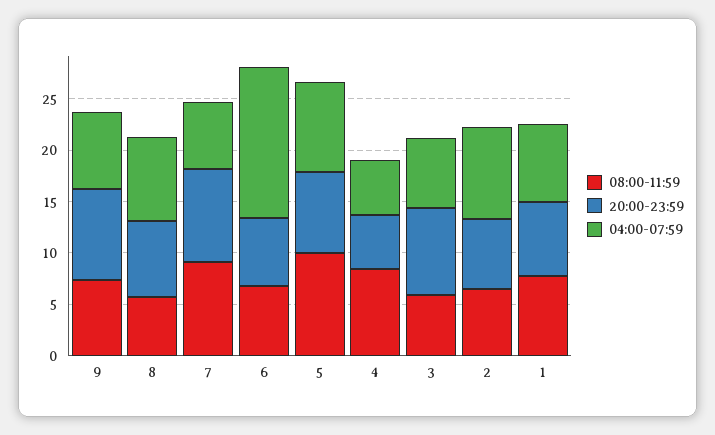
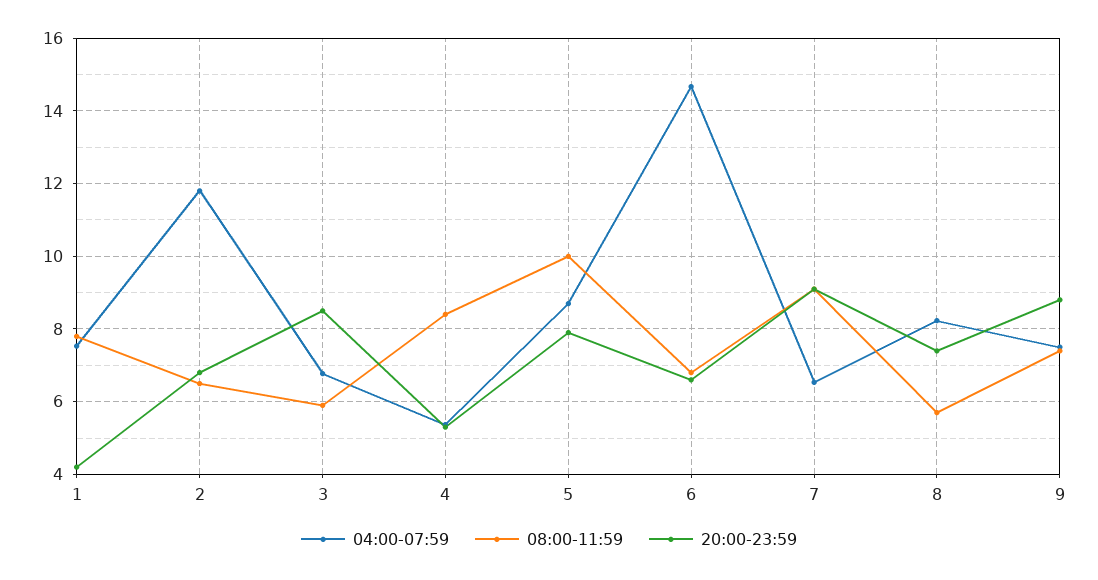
04:00-07:59, 2: 9 -> 11.8
20:00-23:59, 1: 7 -> 4.2

